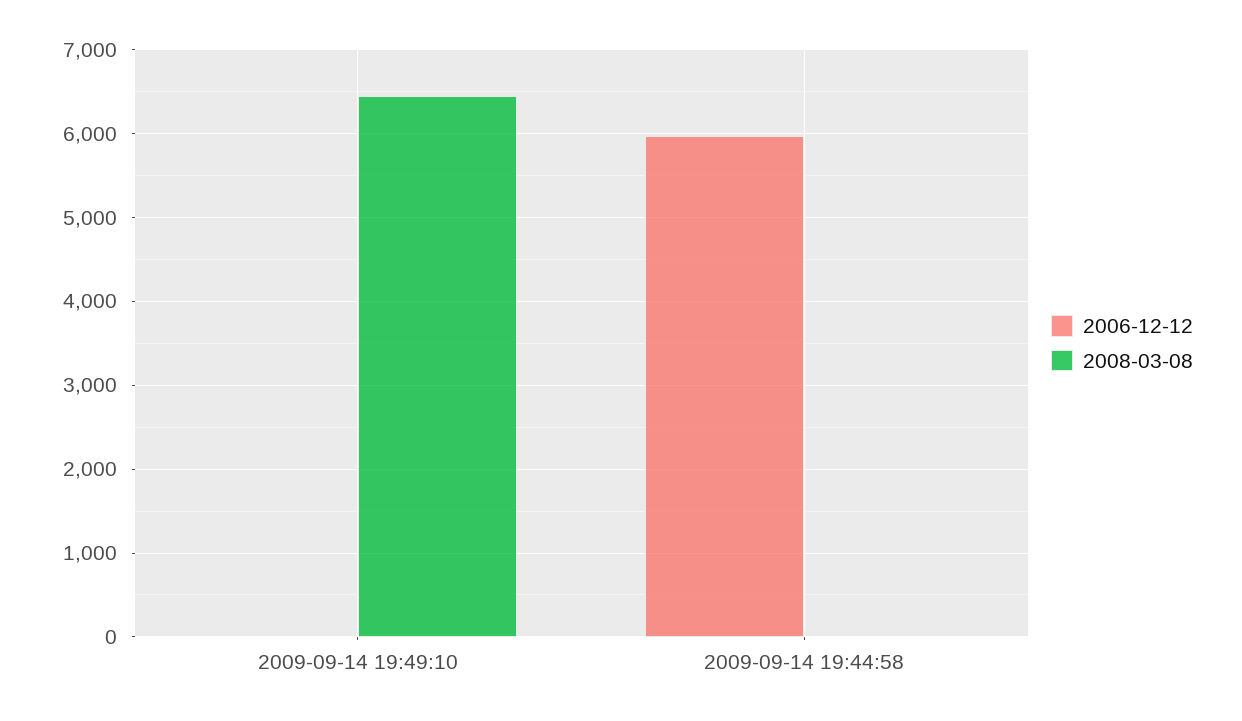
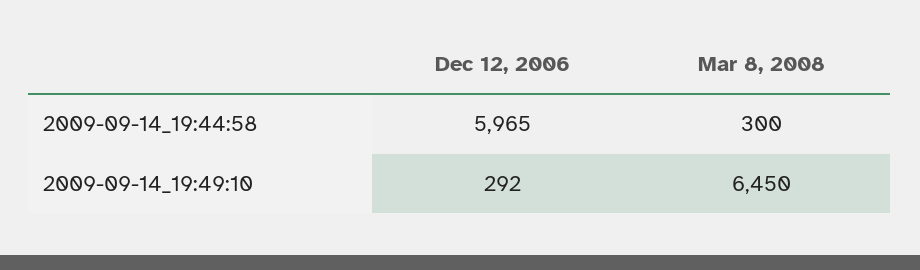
2006-12-12, 2009-09-14 19:49:10: 0 -> 292
2008-03-08, 2009-09-14 19:44:58: 0 -> 300

